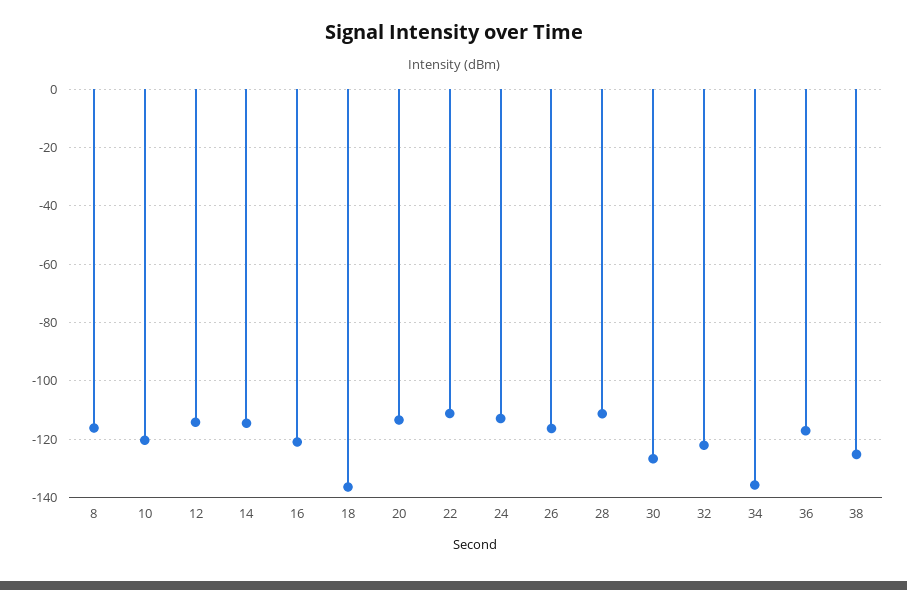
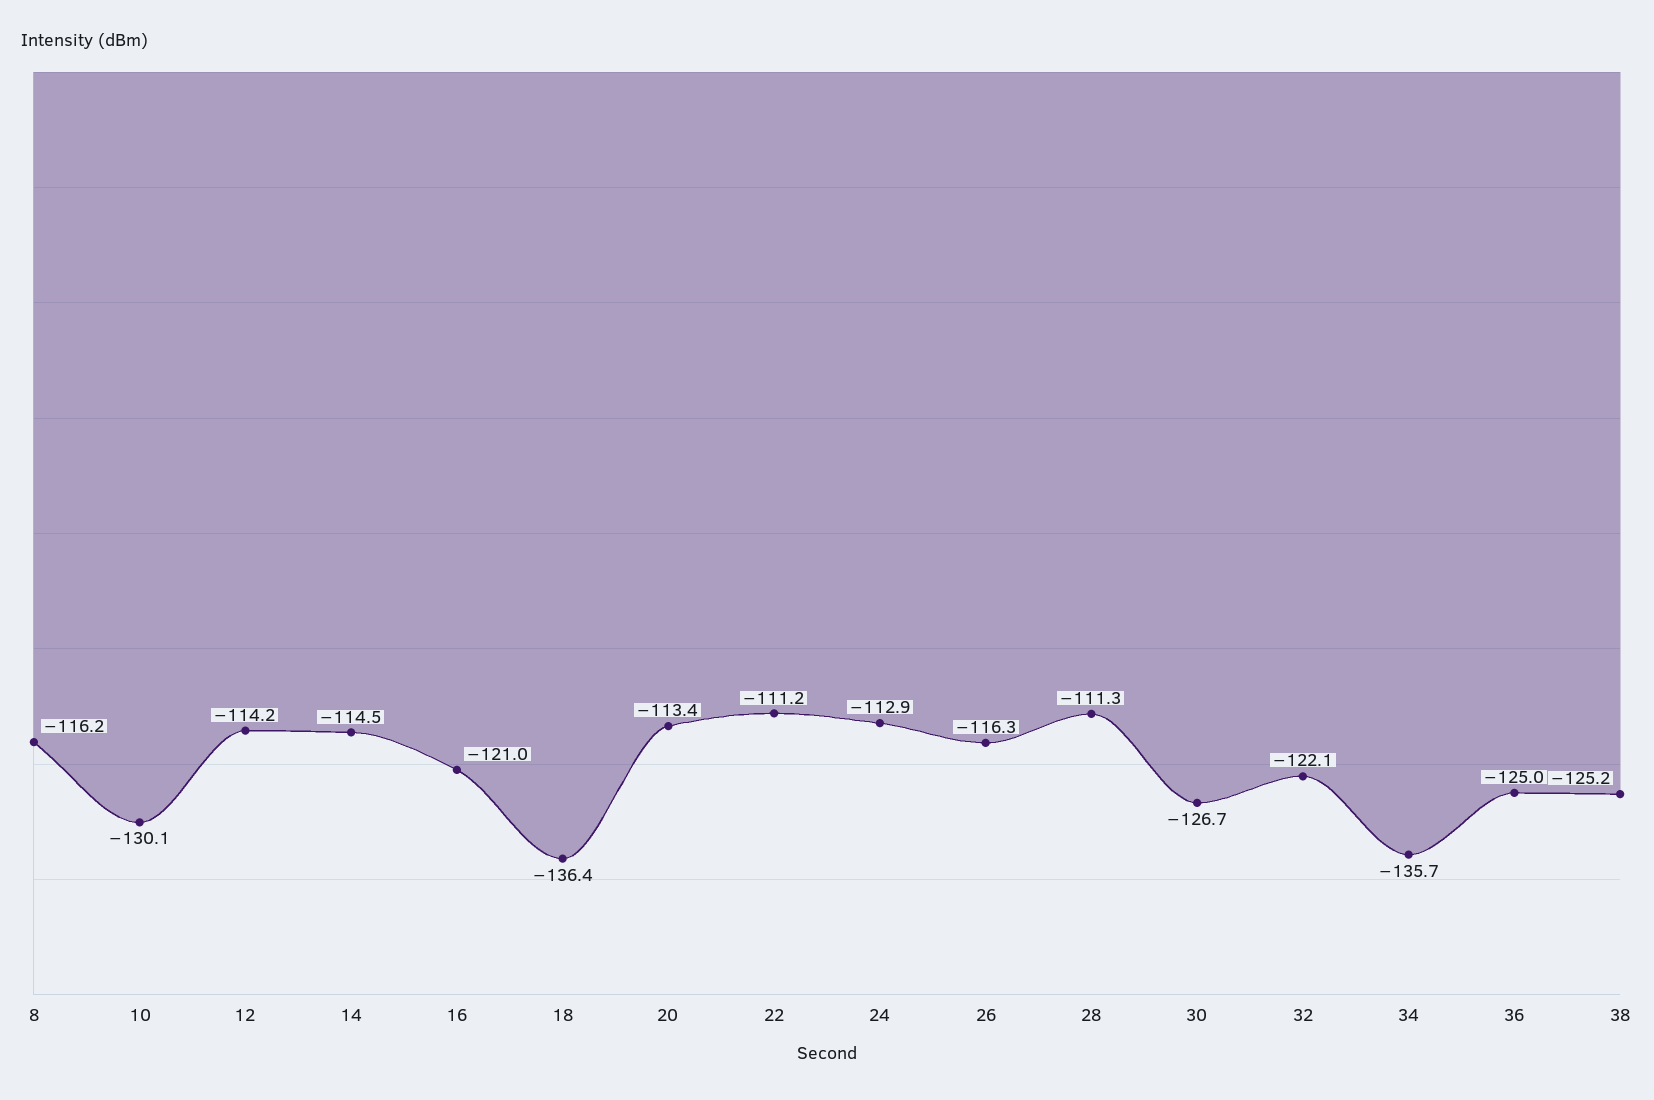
10: -120 -> -130.1
36: -117.5 -> -125

